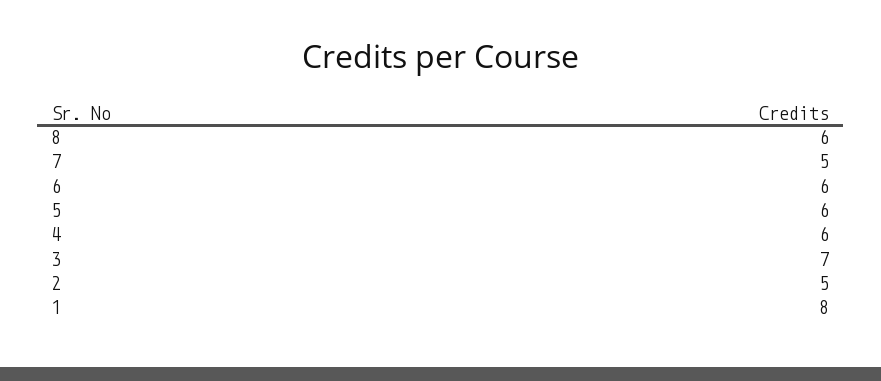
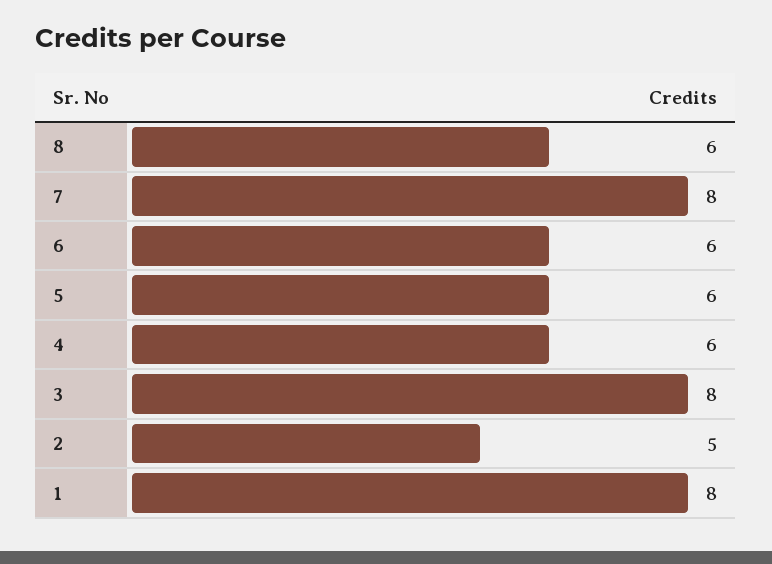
7: 5 -> 8
3: 7 -> 8

